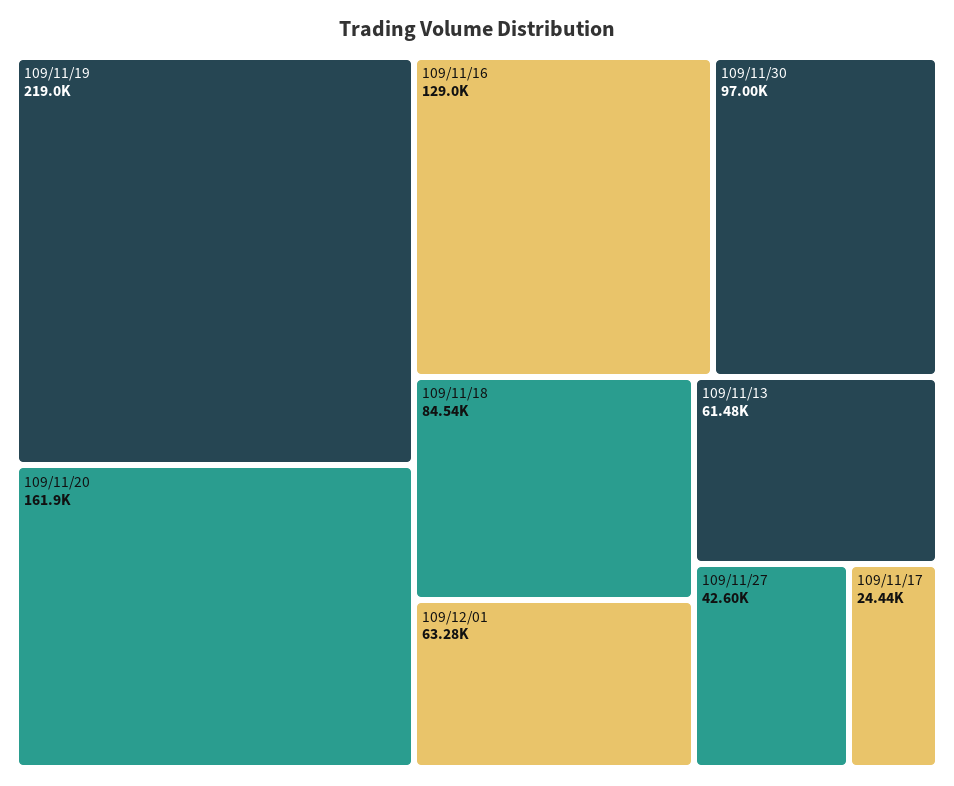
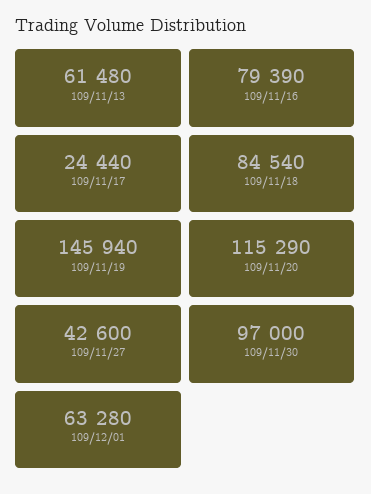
109/11/19: 219000 -> 145940
109/11/20: 161900 -> 115290
109/11/16: 129000 -> 79390

